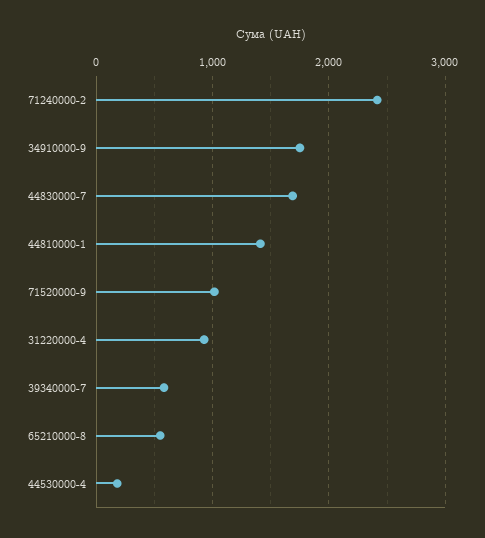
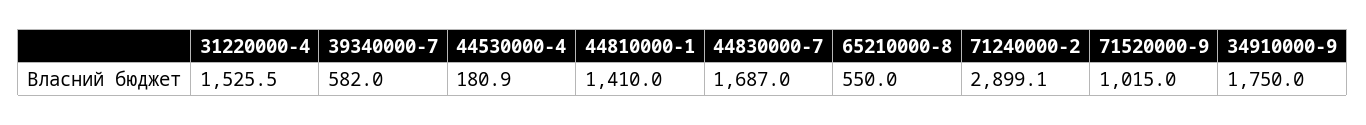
71240000-2: 2400 -> 2899.1
31220000-4: 900 -> 1525.5

